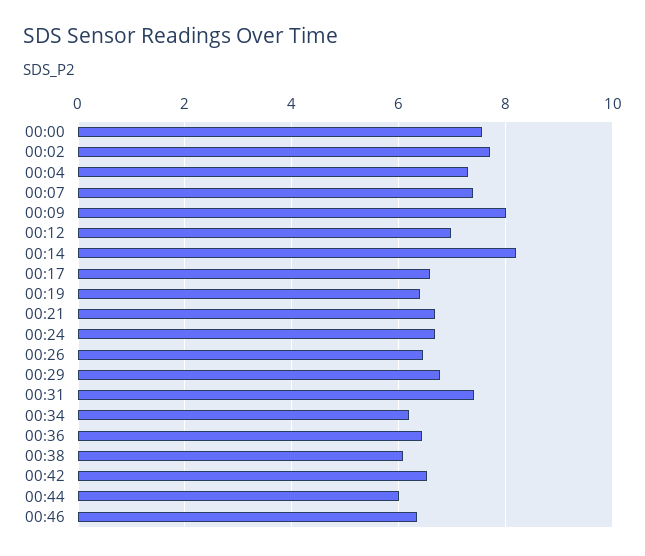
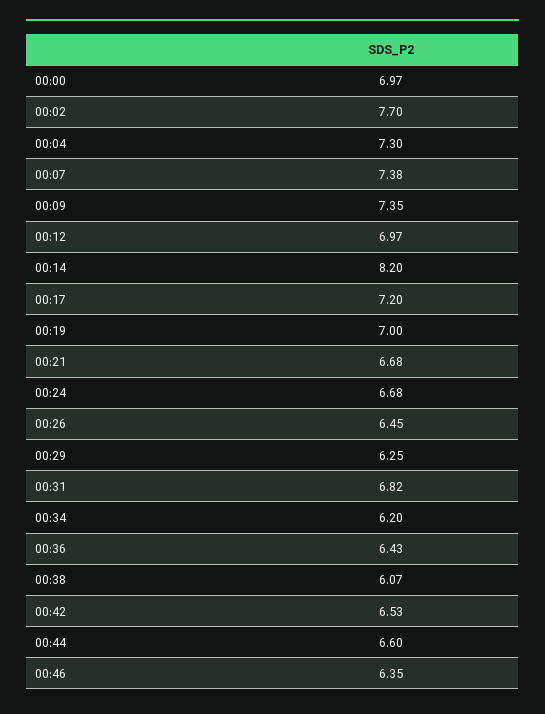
00:00: 7.6 -> 6.97
00:09: 8 -> 7.35
00:17: 6.6 -> 7.2
00:19: 6.4 -> 7
00:29: 6.8 -> 6.25
00:31: 7.4 -> 6.82
00:44: 6 -> 6.6

